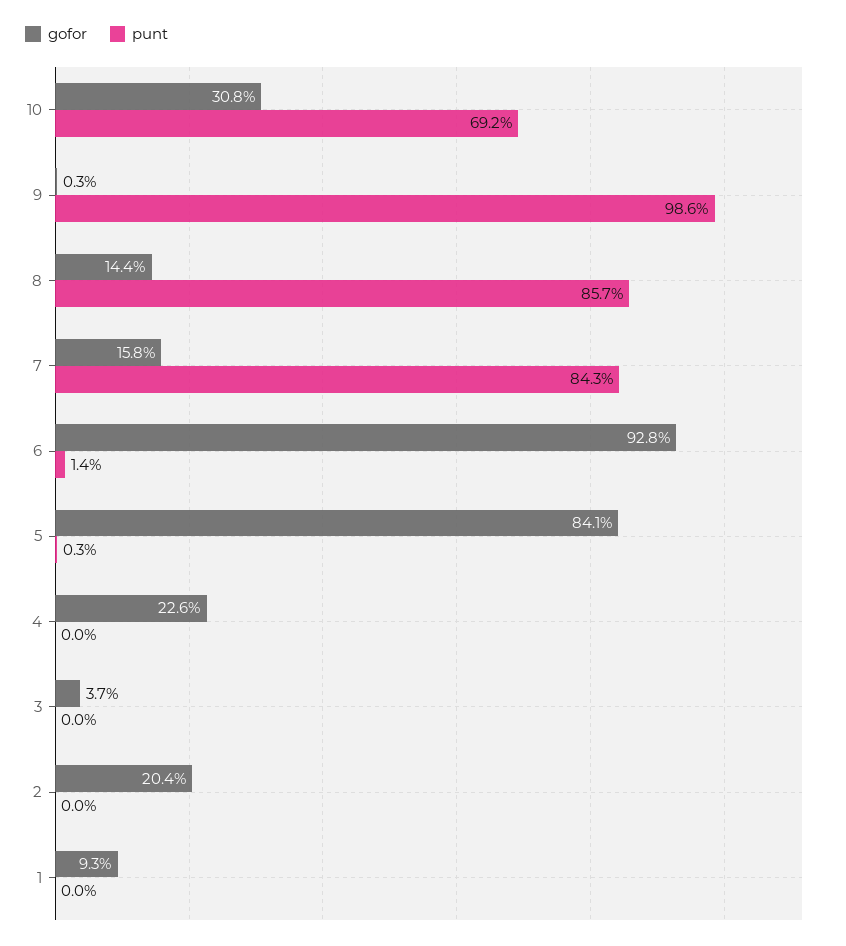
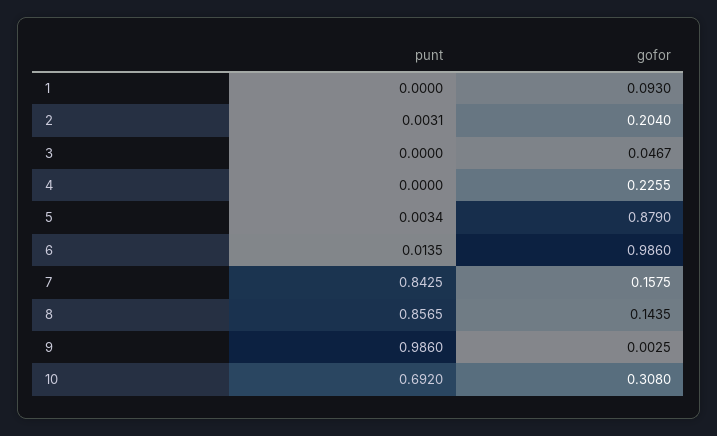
gofor, 6: 0.928 -> 0.986
gofor, 5: 0.841 -> 0.879
gofor, 3: 0.037 -> 0.0467
punt, 2: 0 -> 0.0031

